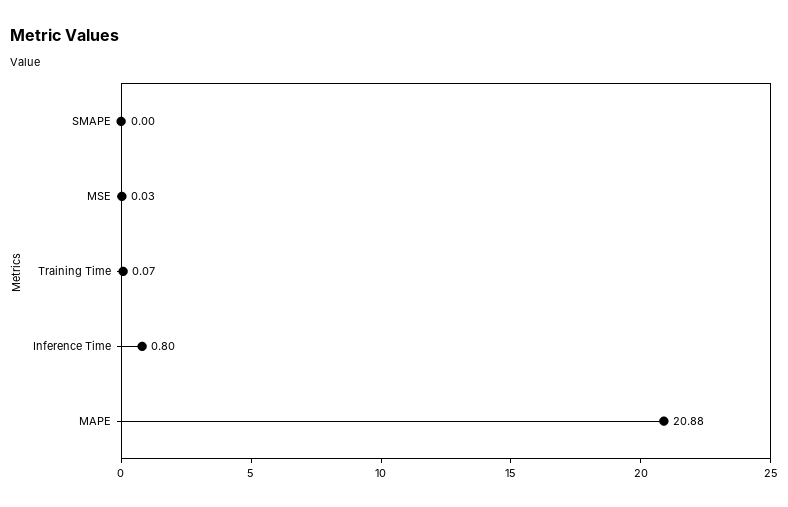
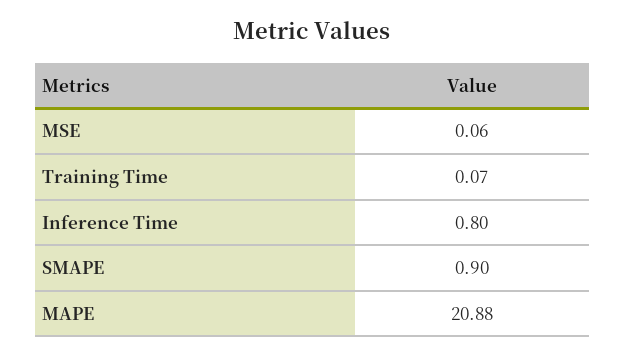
SMAPE: 0 -> 0.9
MSE: 0.03 -> 0.06

